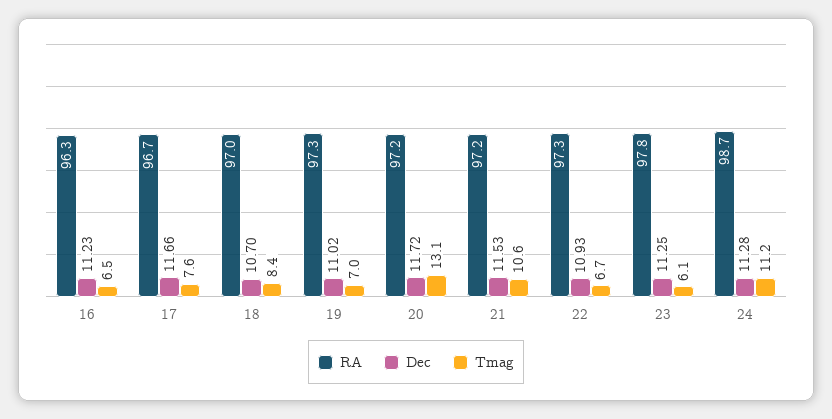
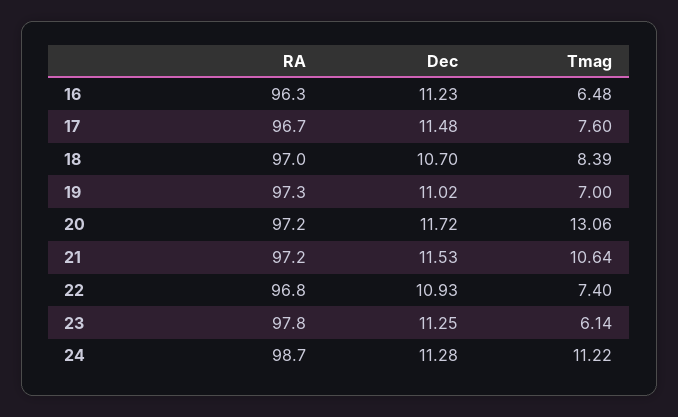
Dec, 17: 11.66 -> 11.48
RA, 22: 97.3 -> 96.8
Tmag, 22: 6.7 -> 7.4

